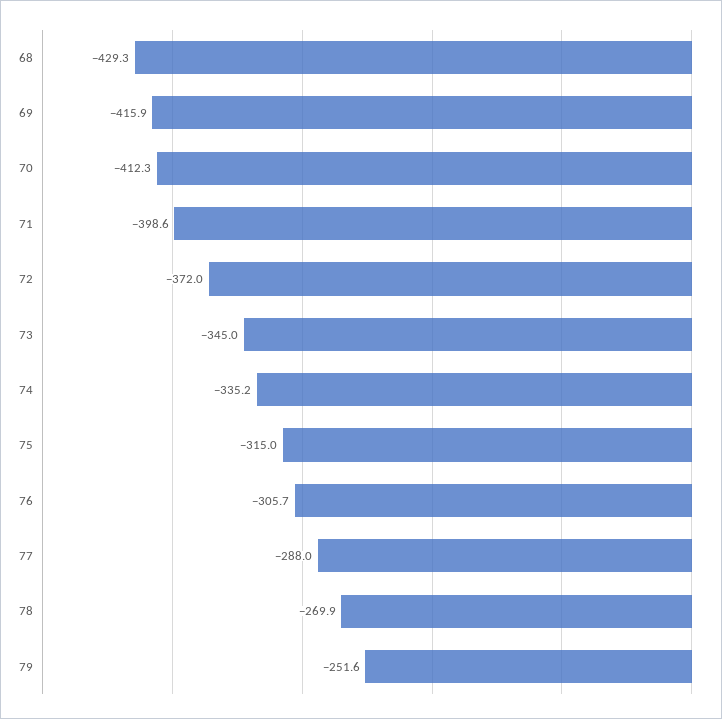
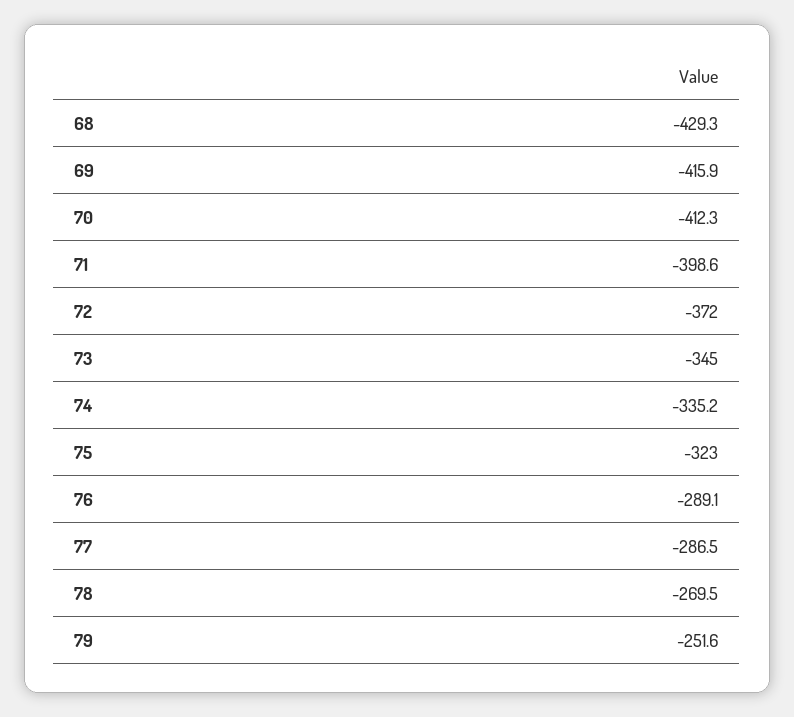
75: -315 -> -323
76: -305.7 -> -289.1
77: -288 -> -286.5
78: -269.9 -> -269.5

